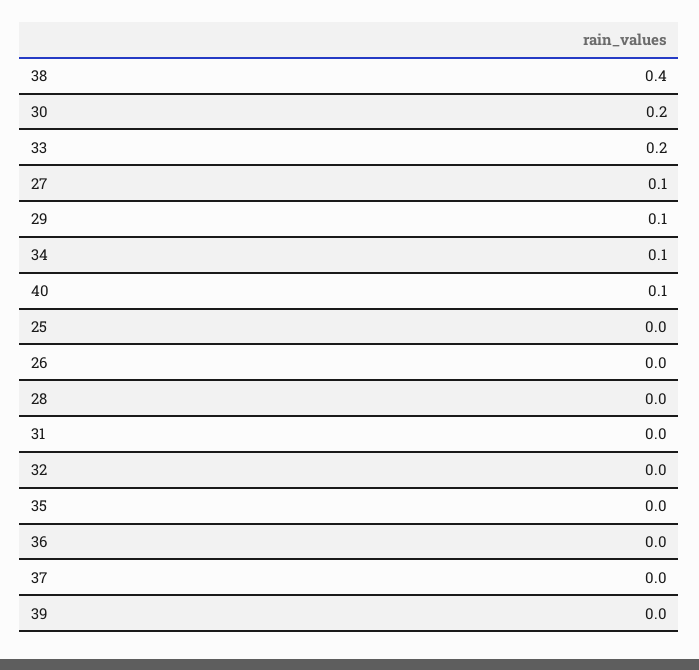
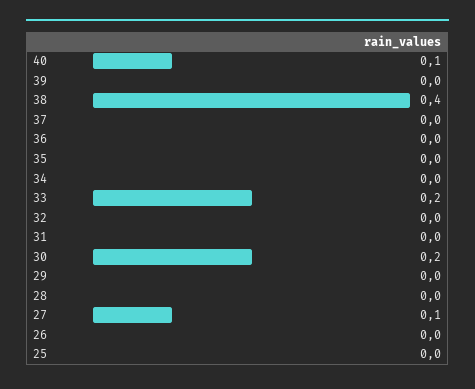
29: 0.1 -> 0
34: 0.1 -> 0

